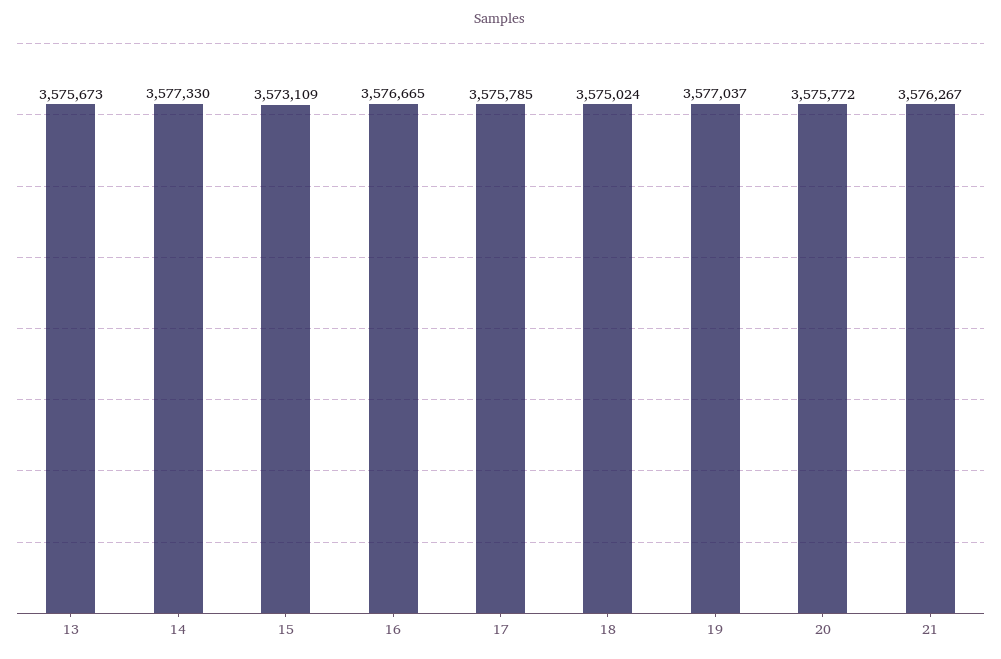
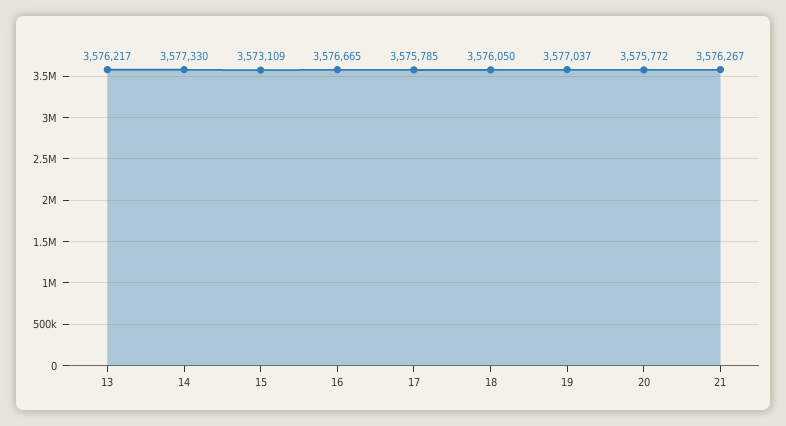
13: 3575673 -> 3576217
18: 3575024 -> 3576050

